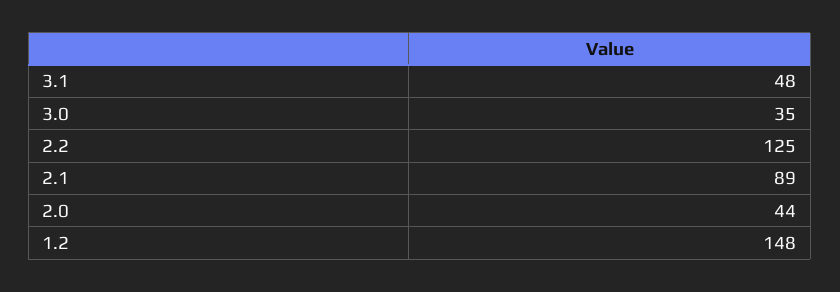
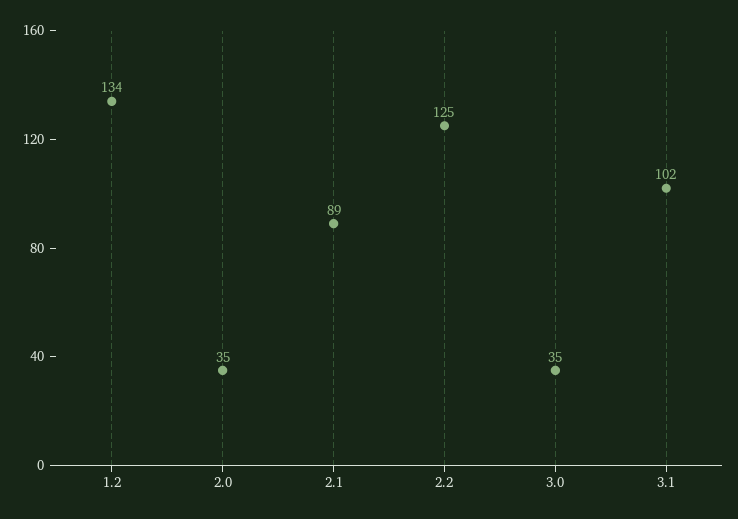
3.1: 48 -> 102
2.0: 44 -> 35
1.2: 148 -> 134

